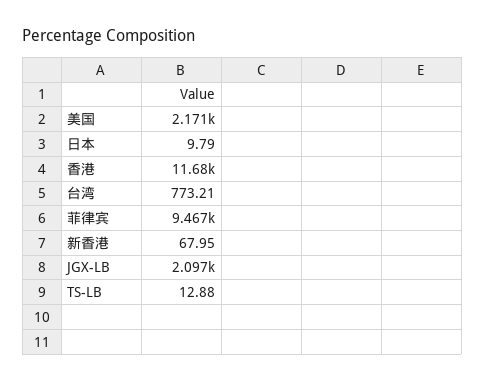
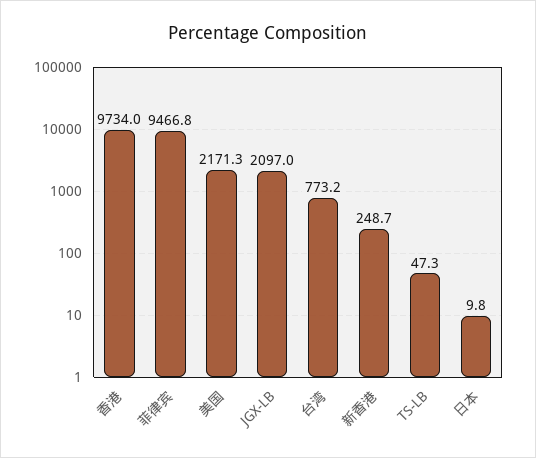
香港: 11680 -> 9734
新香港: 67.95 -> 248.7
TS-LB: 12.88 -> 47.3

